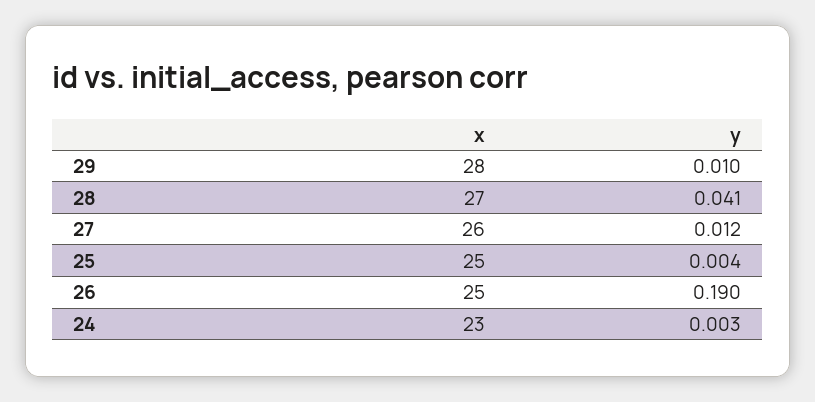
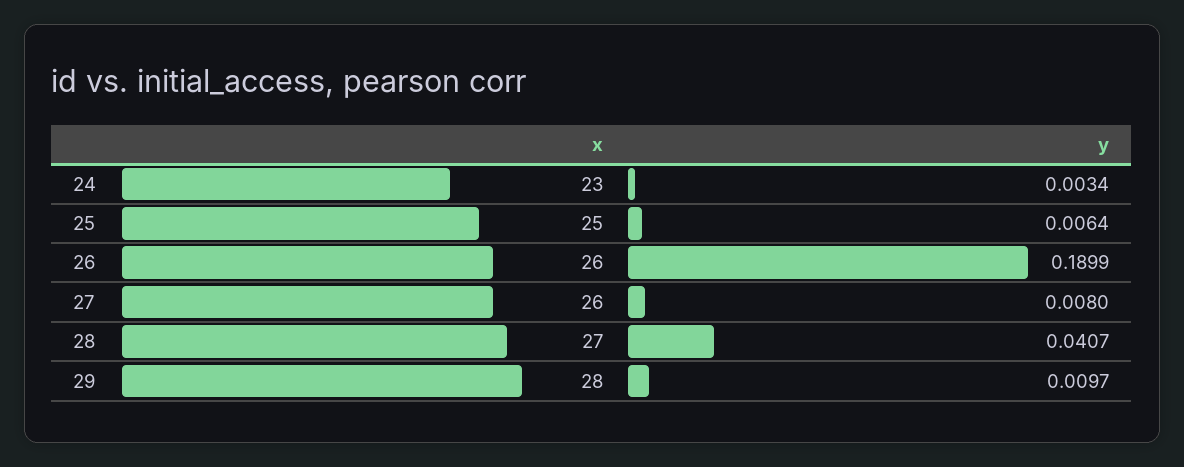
y, 27: 0.012 -> 0.008
y, 25: 0.004 -> 0.0064
x, 26: 25 -> 26

